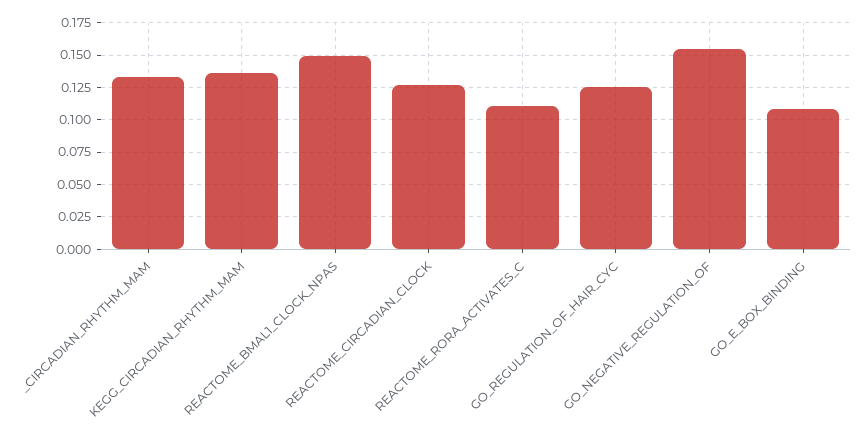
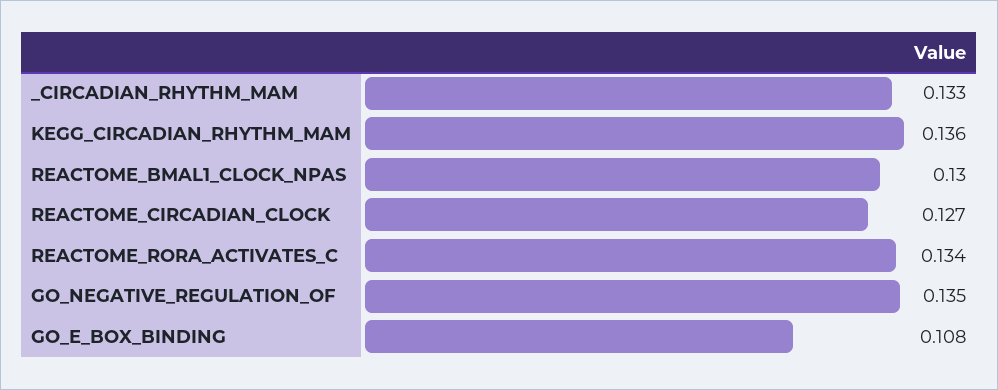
REACTOME_BMAL1_CLOCK_NPAS: 0.15 -> 0.13
REACTOME_RORA_ACTIVATES_C: 0.11 -> 0.134
GO_REGULATION_OF_HAIR_CYC: 0.125 -> none
GO_NEGATIVE_REGULATION_OF: 0.155 -> 0.135

